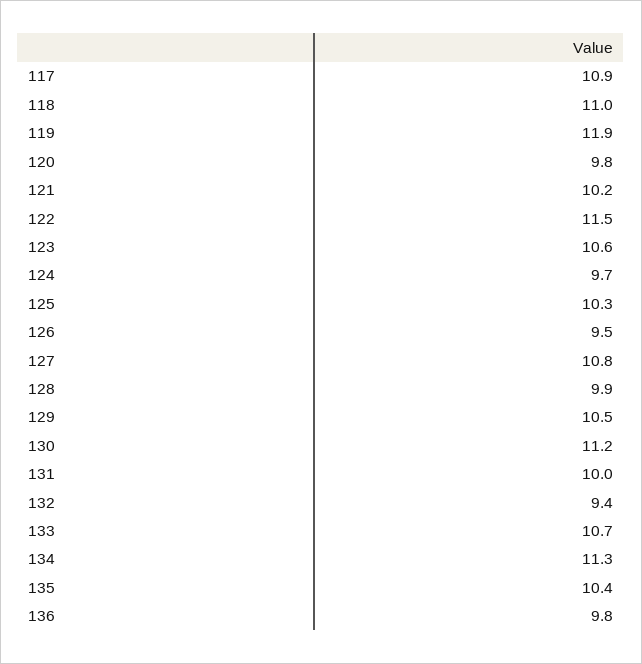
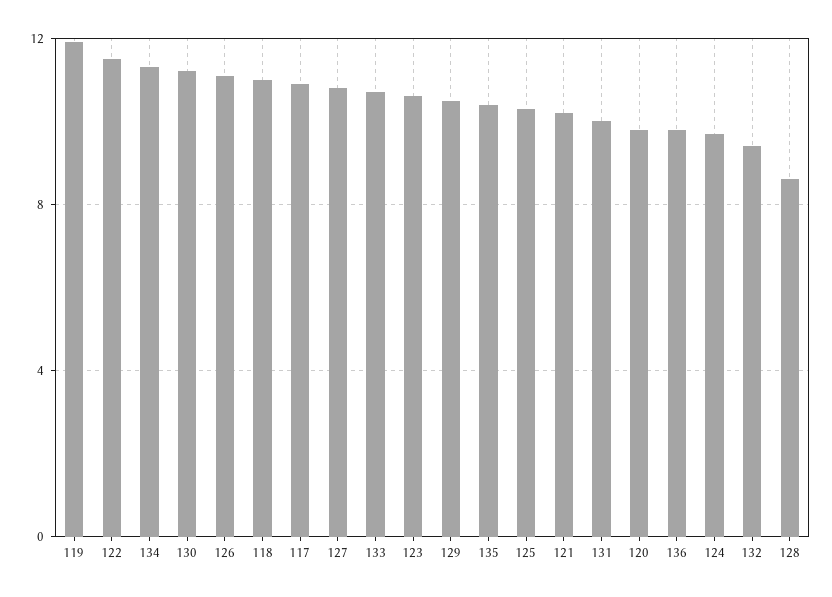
126: 9.5 -> 11
128: 9.9 -> 8.5

